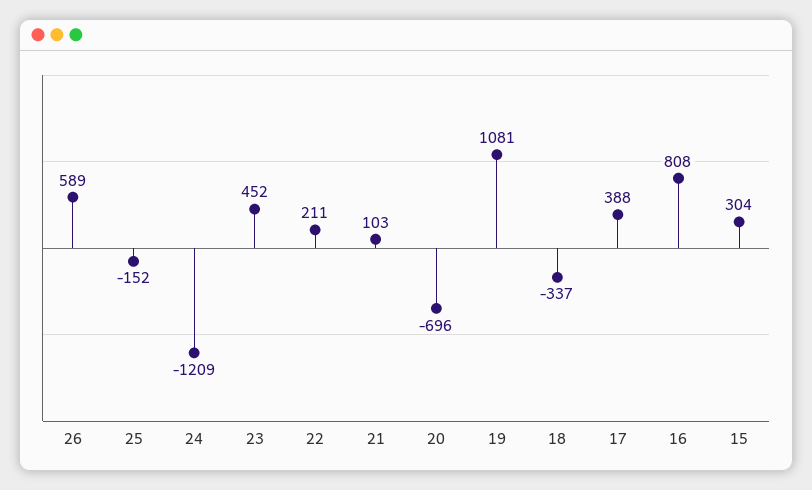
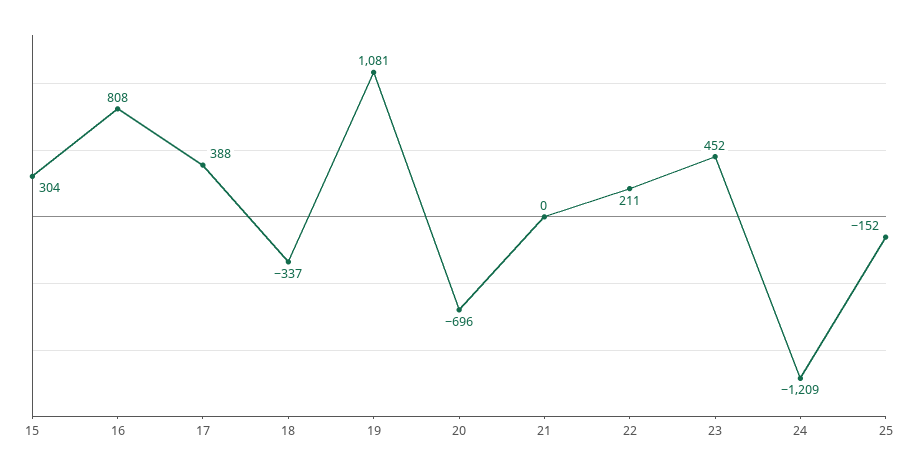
26: 589 -> none
21: 103 -> 0

